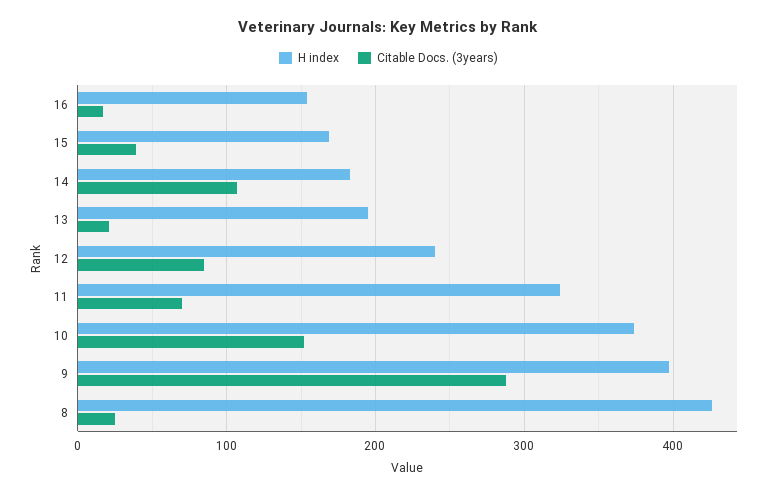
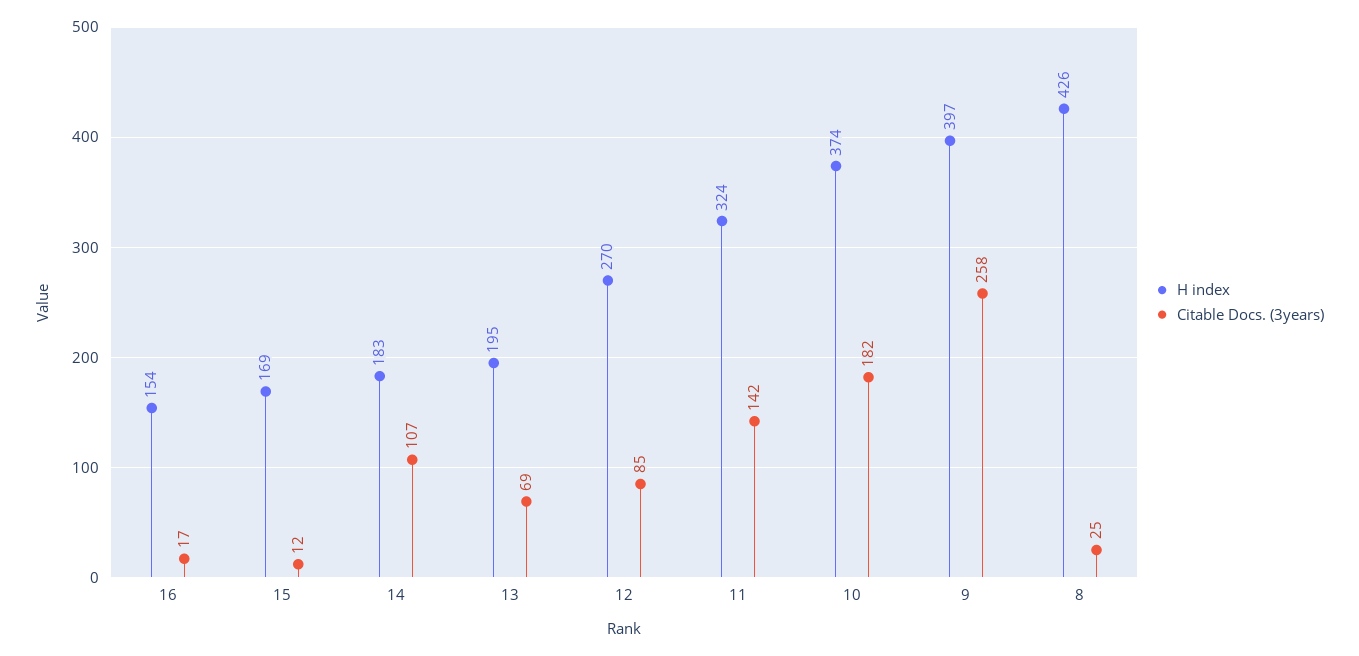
Citable Docs. (3years), 15: 40 -> 12
Citable Docs. (3years), 13: 20 -> 69
H index, 12: 240 -> 270
Citable Docs. (3years), 11: 70 -> 142
Citable Docs. (3years), 10: 150 -> 182
Citable Docs. (3years), 9: 290 -> 258

